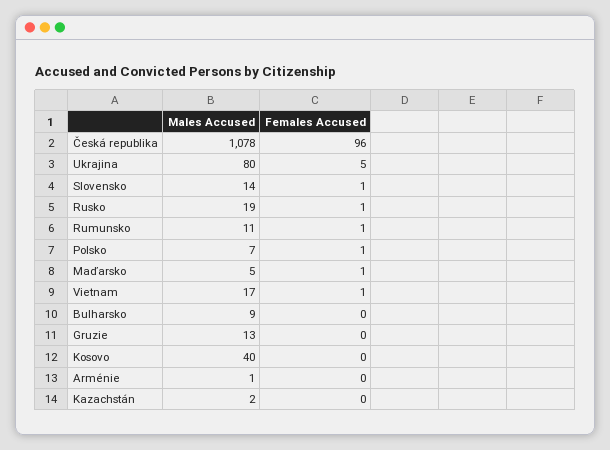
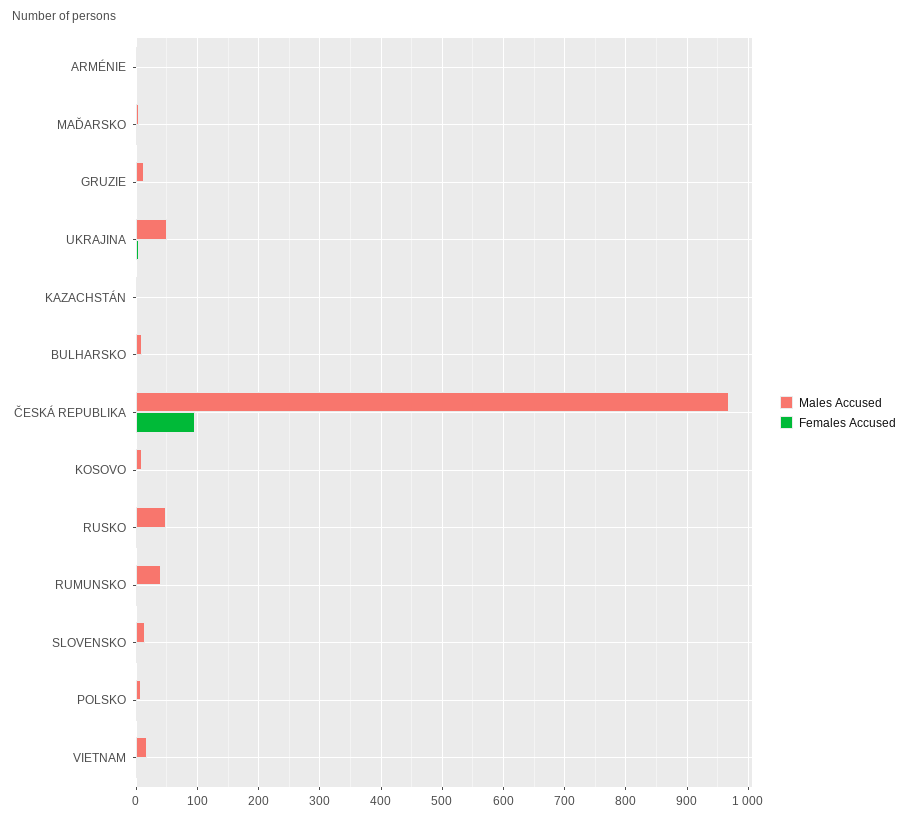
Males Accused, Česká republika: 1078 -> 970
Males Accused, Ukrajina: 80 -> 50
Males Accused, Rusko: 19 -> 50
Males Accused, Rumunsko: 11 -> 40
Males Accused, Kosovo: 40 -> 10

